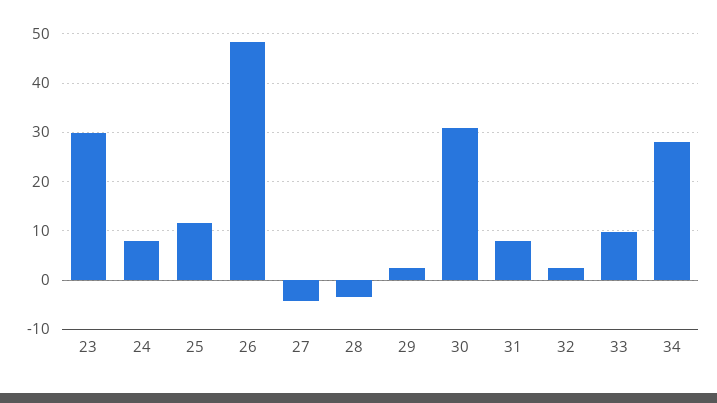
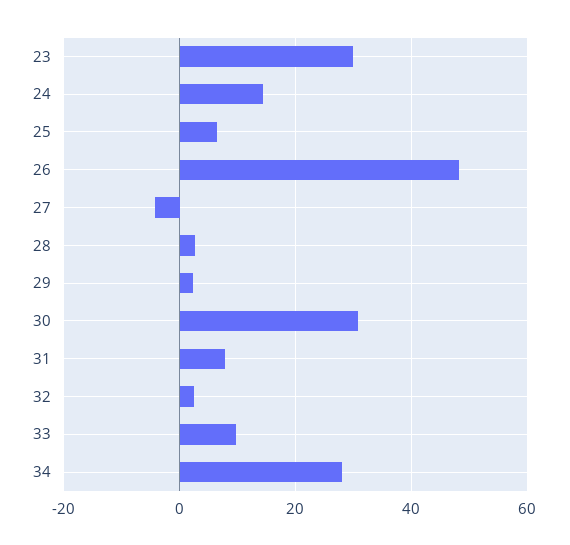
24: 8 -> 14
25: 12 -> 6
28: -4 -> 2

